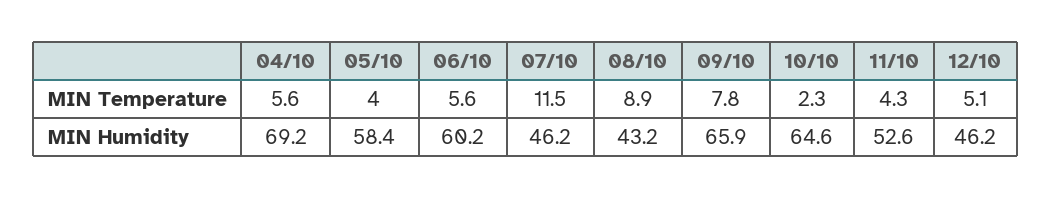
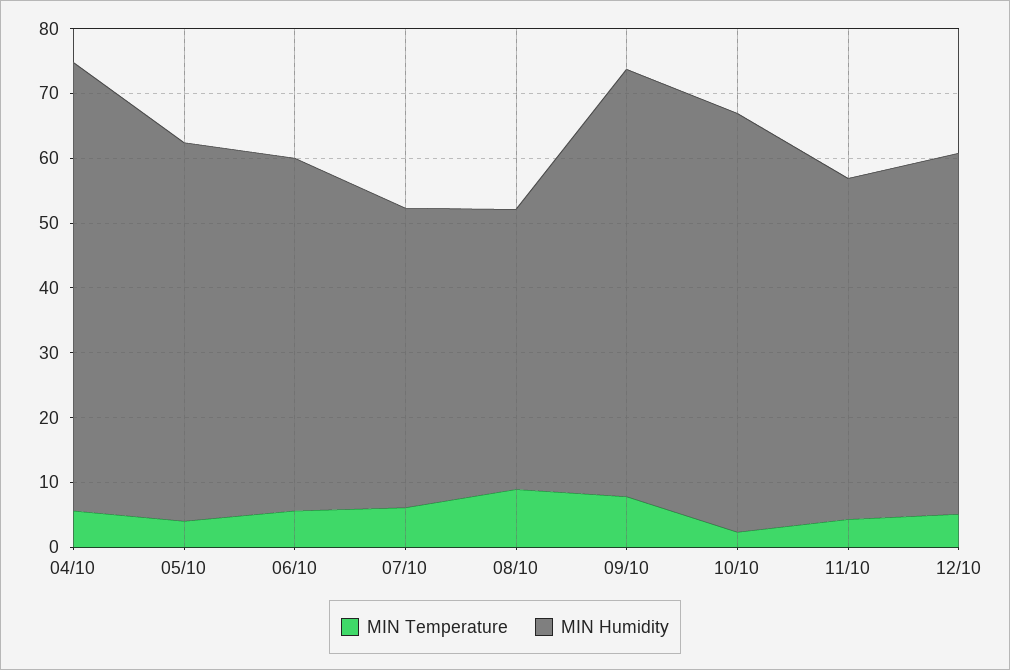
MIN Temperature, 07/10: 11.5 -> 6
MIN Humidity, 06/10: 60.2 -> 54
MIN Humidity, 12/10: 46.2 -> 56

